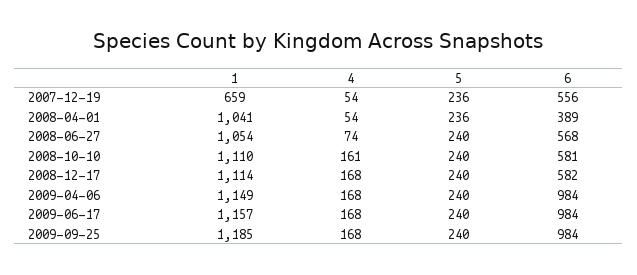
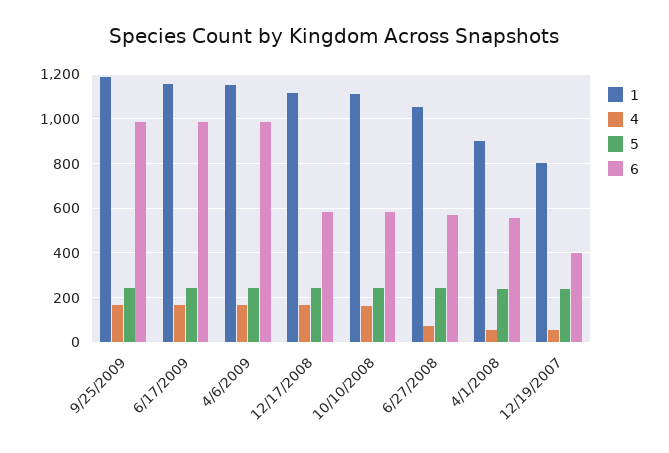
1, 2007-12-19: 659 -> 800
6, 2007-12-19: 556 -> 400
1, 2008-04-01: 1041 -> 900
6, 2008-04-01: 389 -> 550

